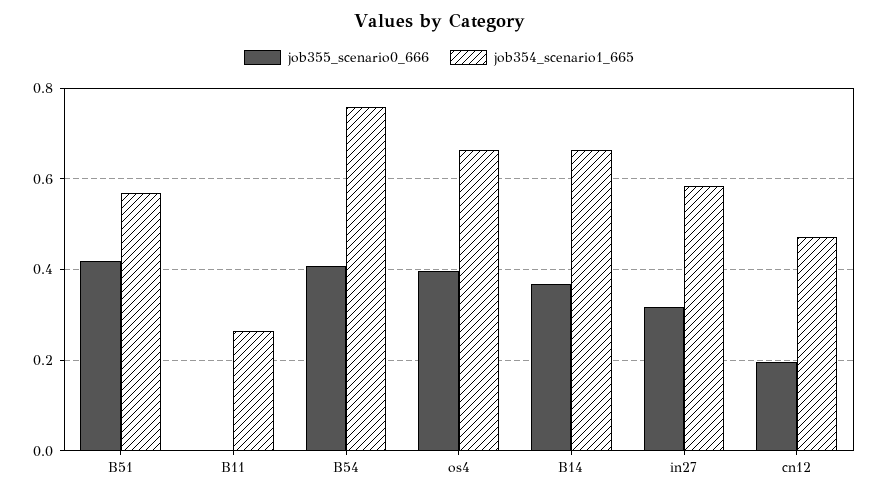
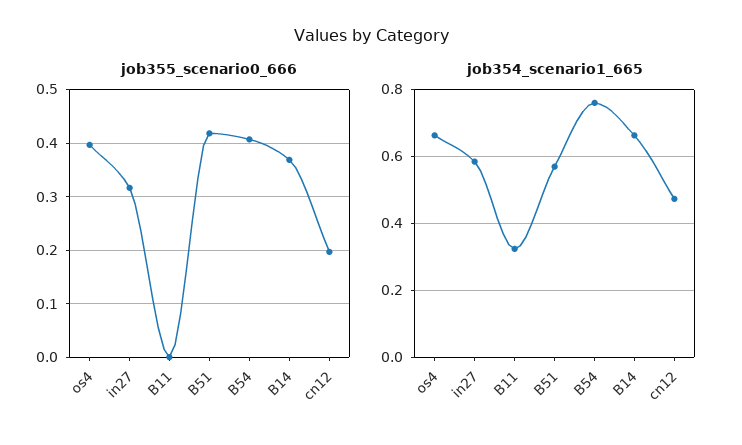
job354_scenario1_665, B11: 0.26 -> 0.32

